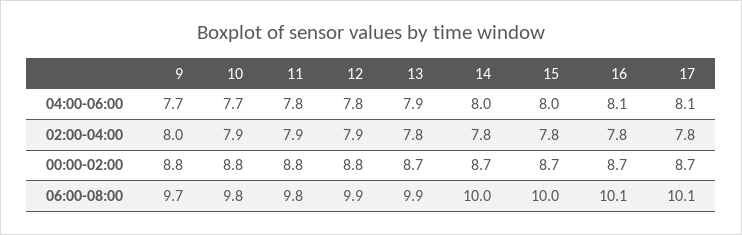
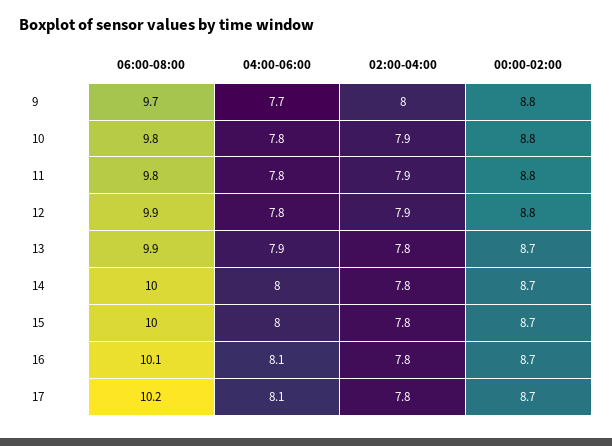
10, 04:00-06:00: 7.7 -> 7.8
17, 06:00-08:00: 10.1 -> 10.2

